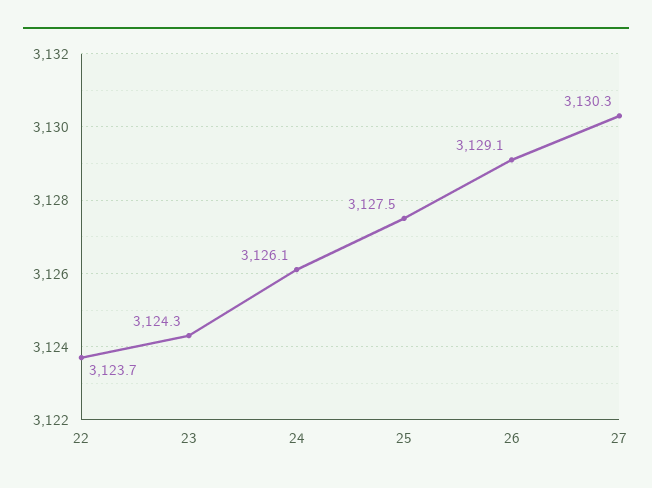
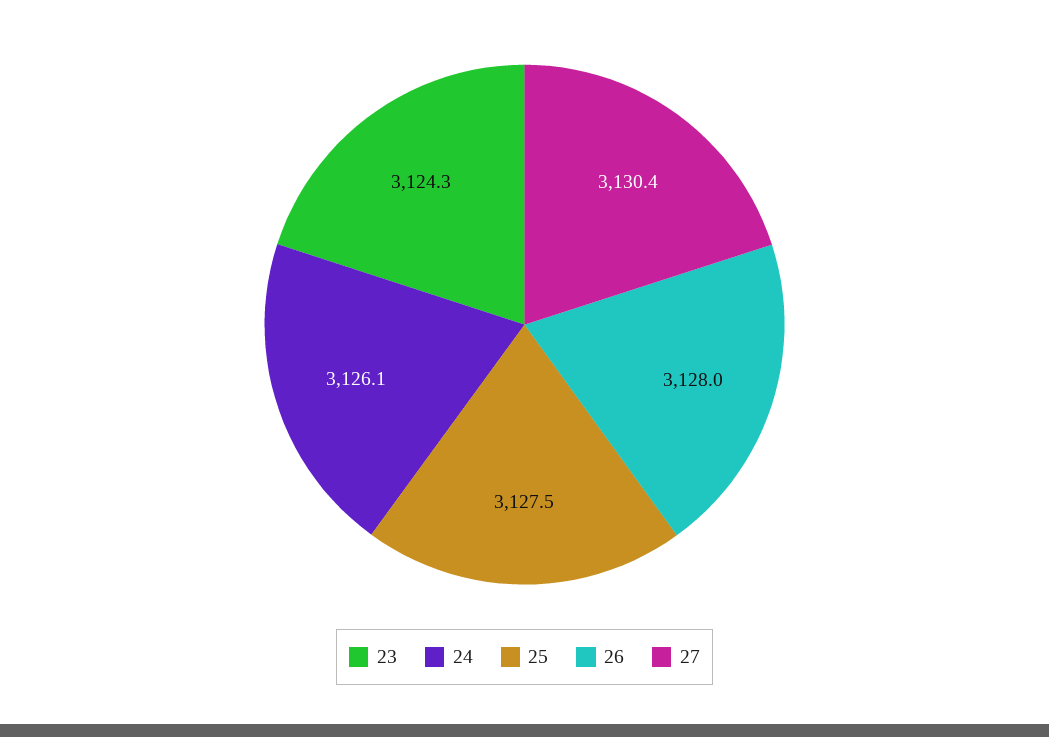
22: 3123.7 -> none
26: 3129.1 -> 3128
27: 3130.3 -> 3130.4

